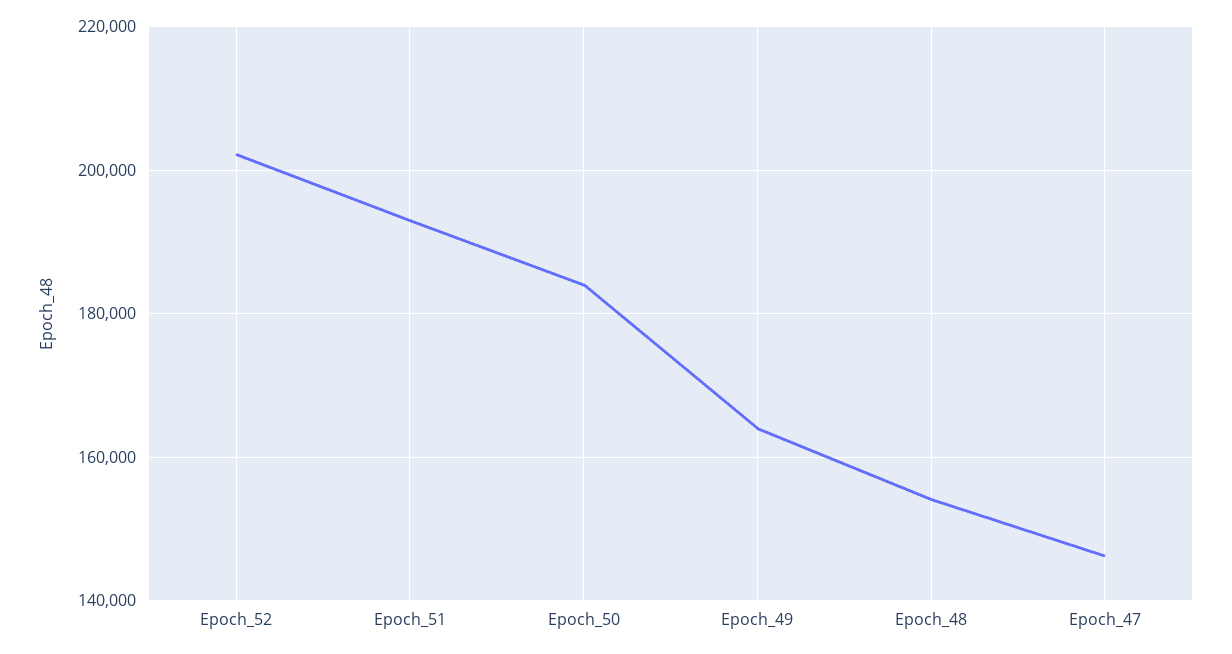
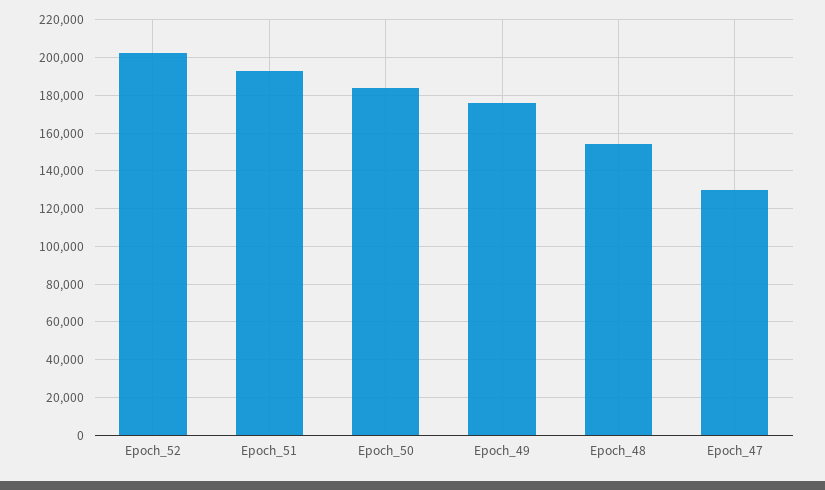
Epoch_49: 164000 -> 175000
Epoch_47: 146000 -> 130000

